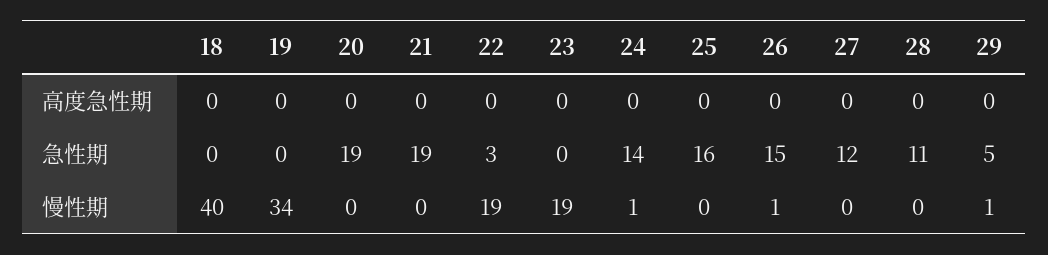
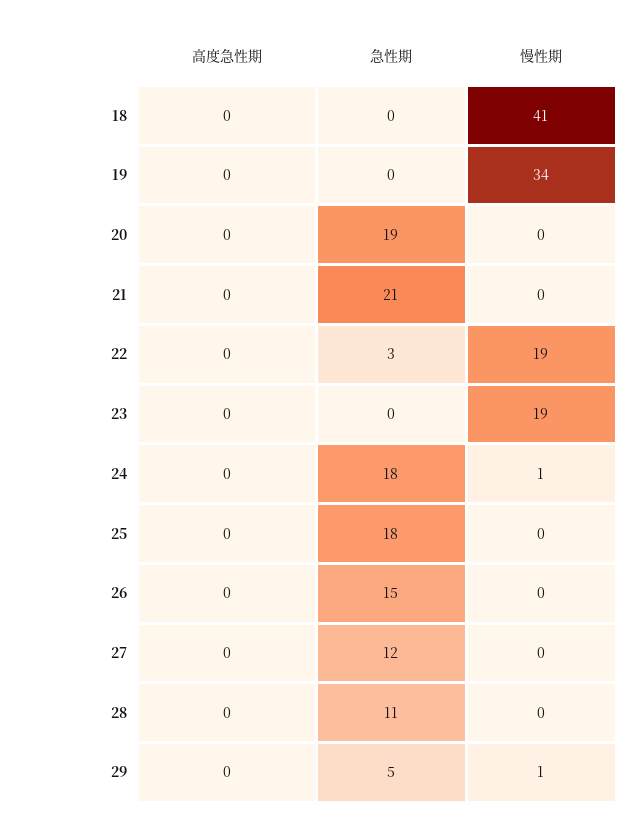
21, 急性期: 19 -> 21
24, 急性期: 14 -> 18
25, 急性期: 16 -> 18
18, 慢性期: 40 -> 41
26, 慢性期: 1 -> 0

